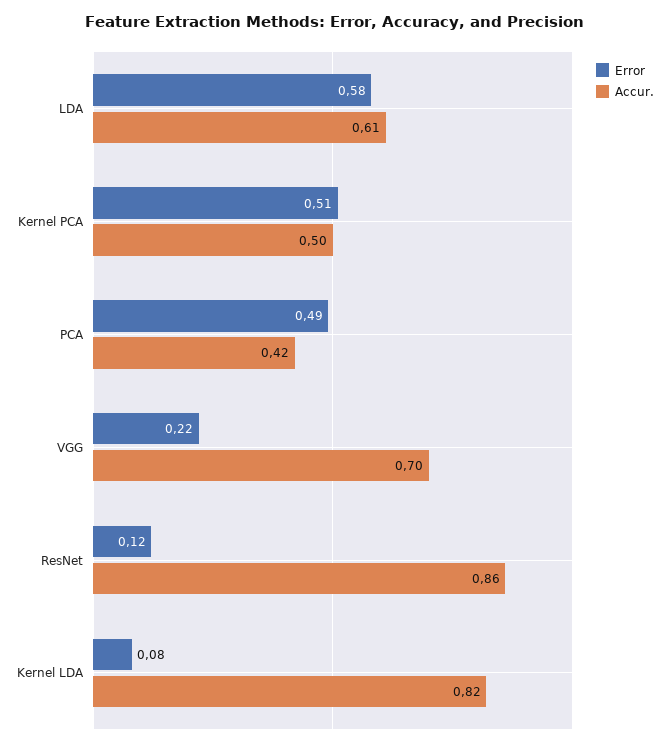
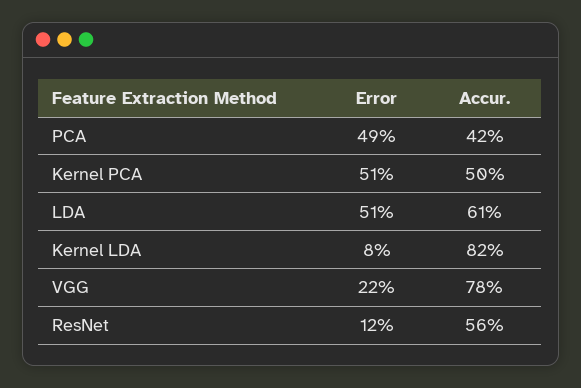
Error, LDA: 0.58 -> 0.51
Accur., VGG: 0.7 -> 0.78
Accur., ResNet: 0.86 -> 0.56

